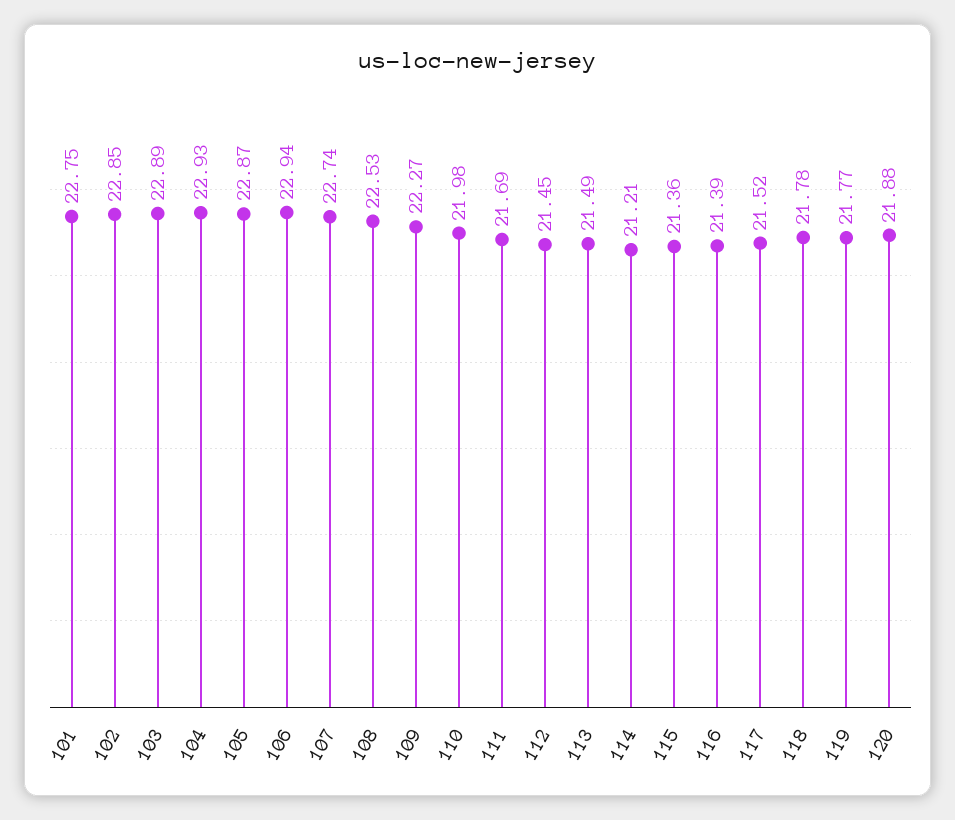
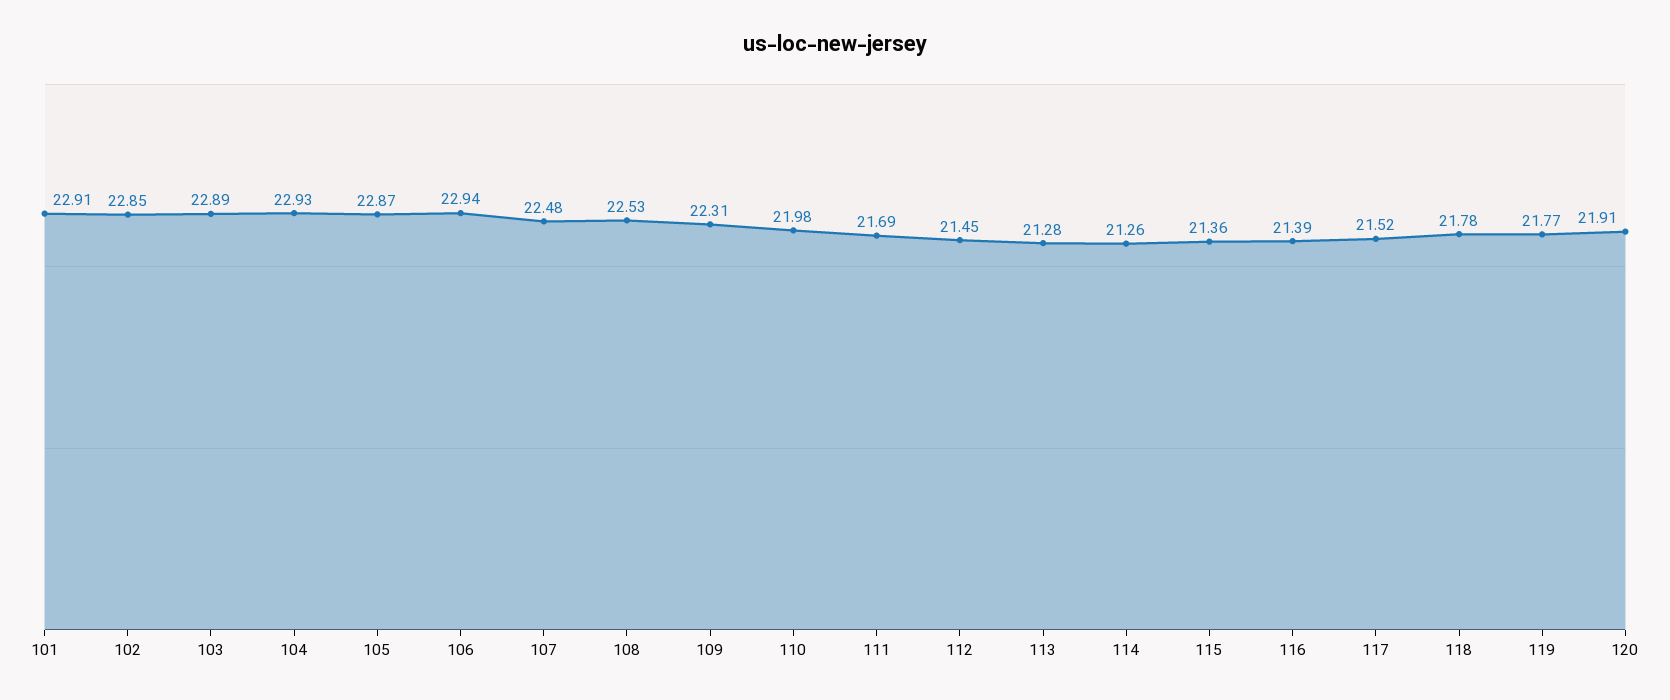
101: 22.75 -> 22.91
107: 22.74 -> 22.48
109: 22.27 -> 22.31
113: 21.49 -> 21.28
114: 21.21 -> 21.26
120: 21.88 -> 21.91

